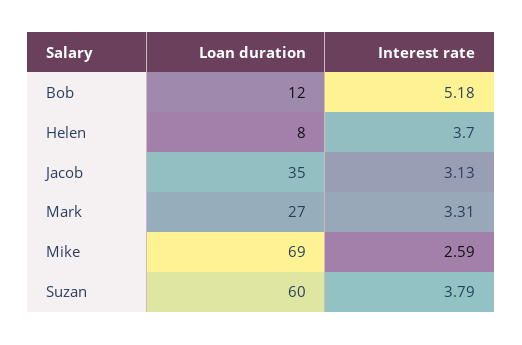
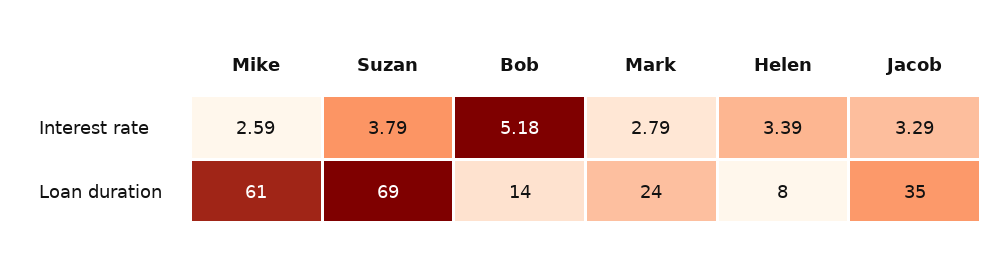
Loan duration, Bob: 12 -> 14
Interest rate, Helen: 3.7 -> 3.39
Interest rate, Jacob: 3.13 -> 3.29
Loan duration, Mark: 27 -> 24
Interest rate, Mark: 3.31 -> 2.79
Loan duration, Mike: 69 -> 61
Loan duration, Suzan: 60 -> 69

